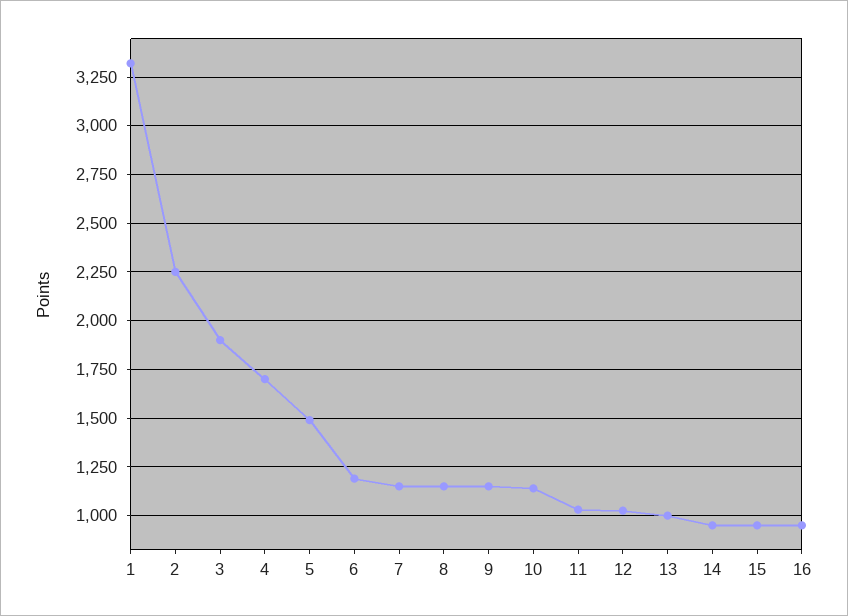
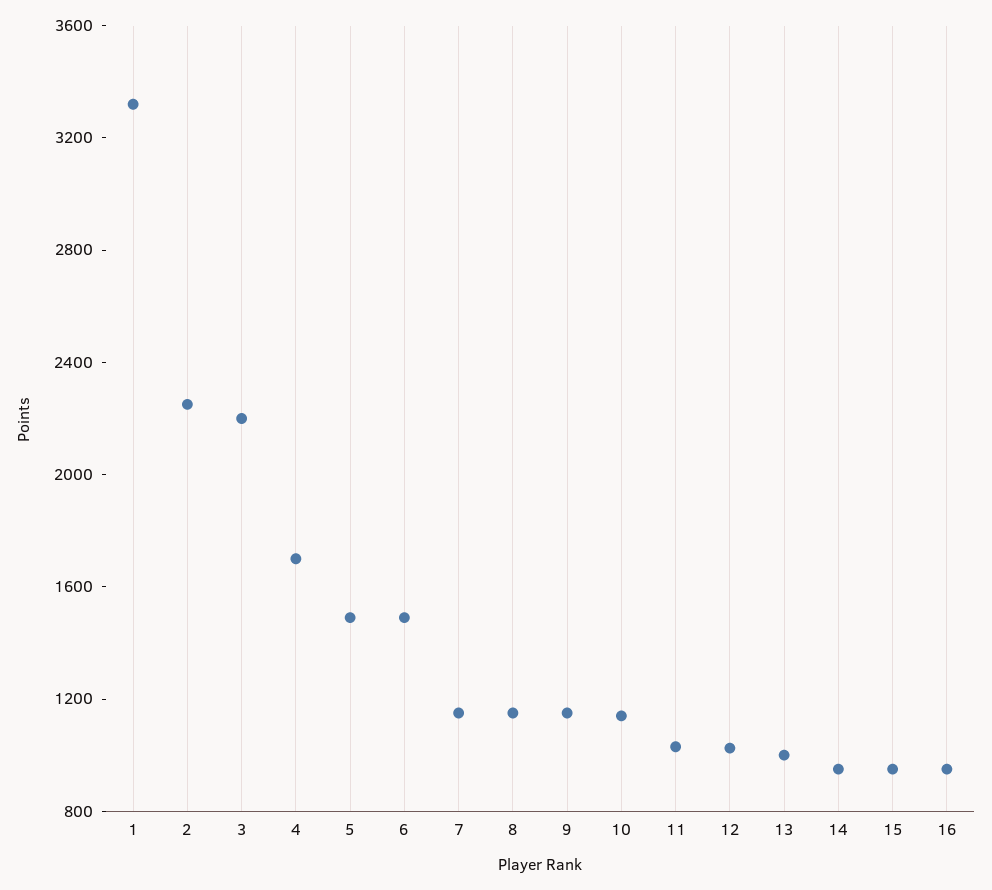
3: 1900 -> 2200
6: 1200 -> 1500

